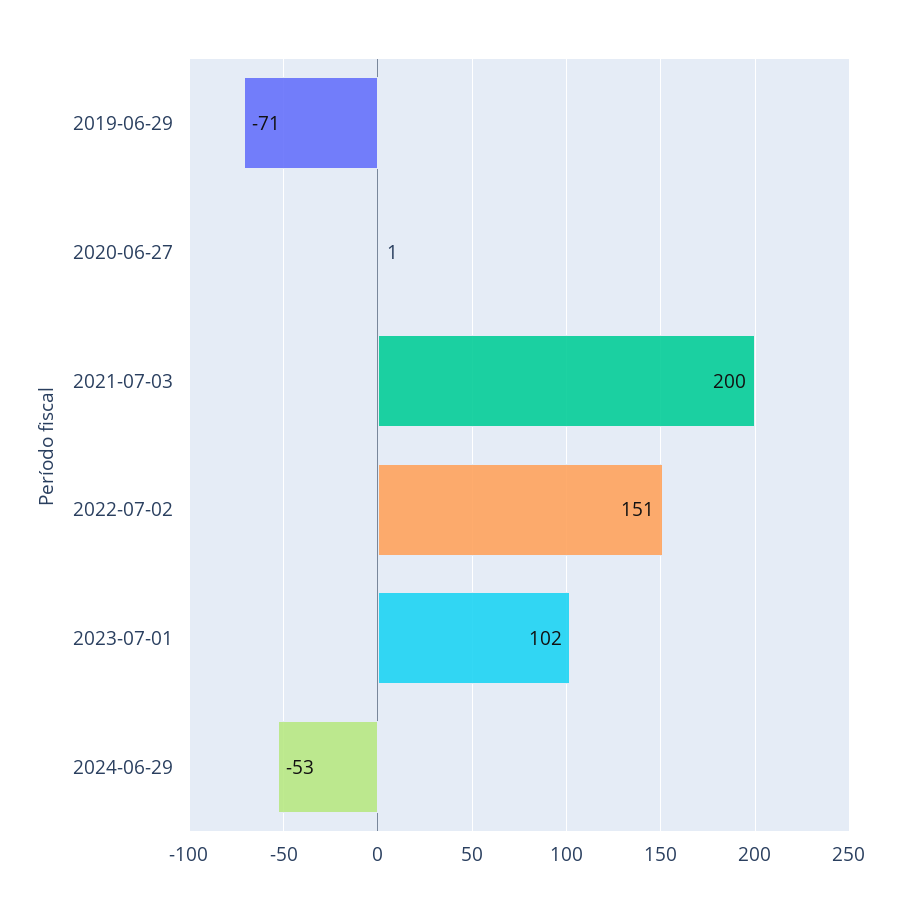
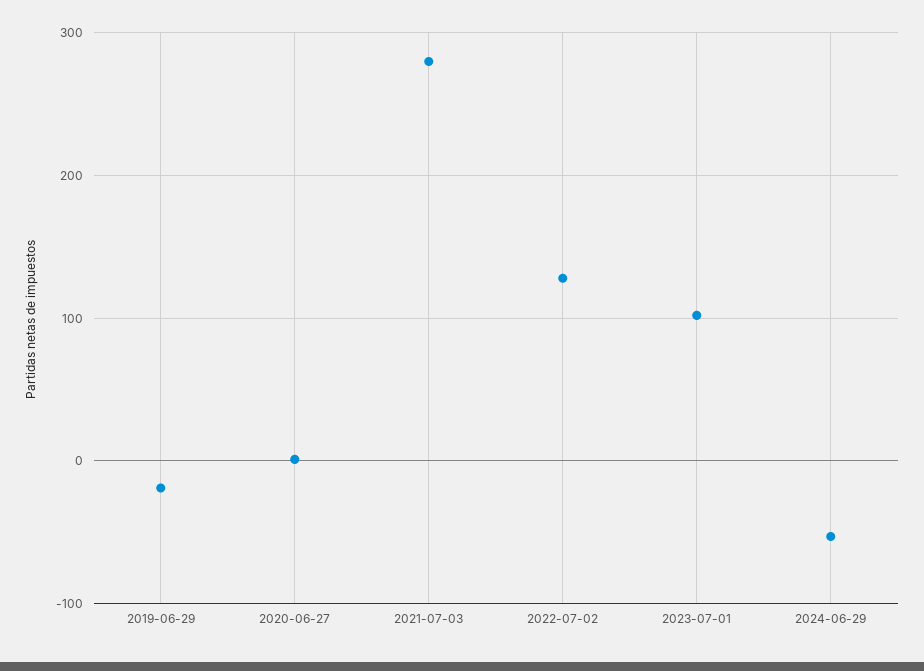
2019-06-29: -71 -> -20
2021-07-03: 200 -> 280
2022-07-02: 151 -> 130

